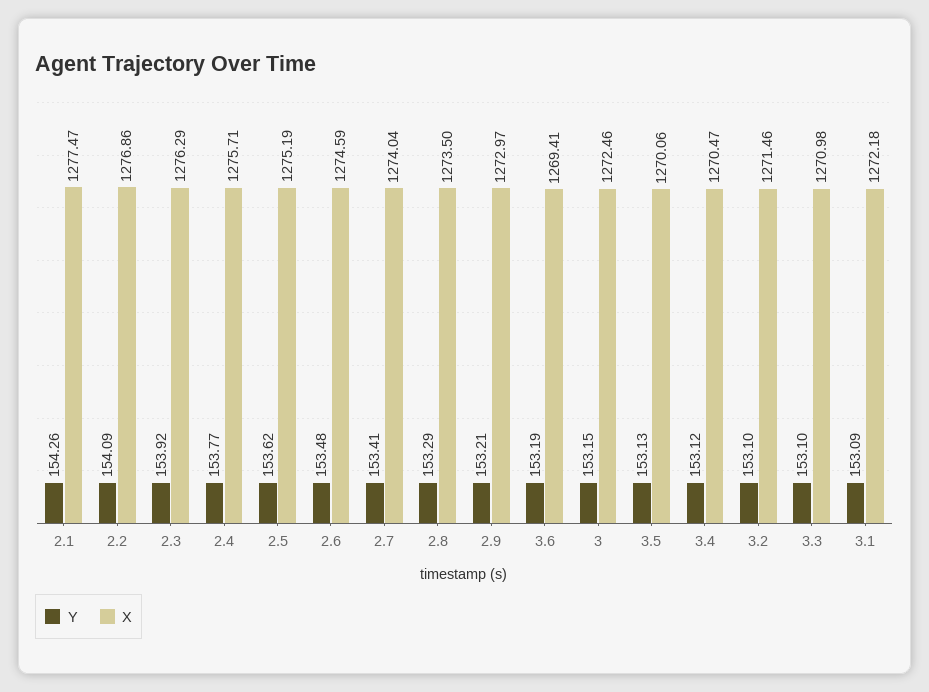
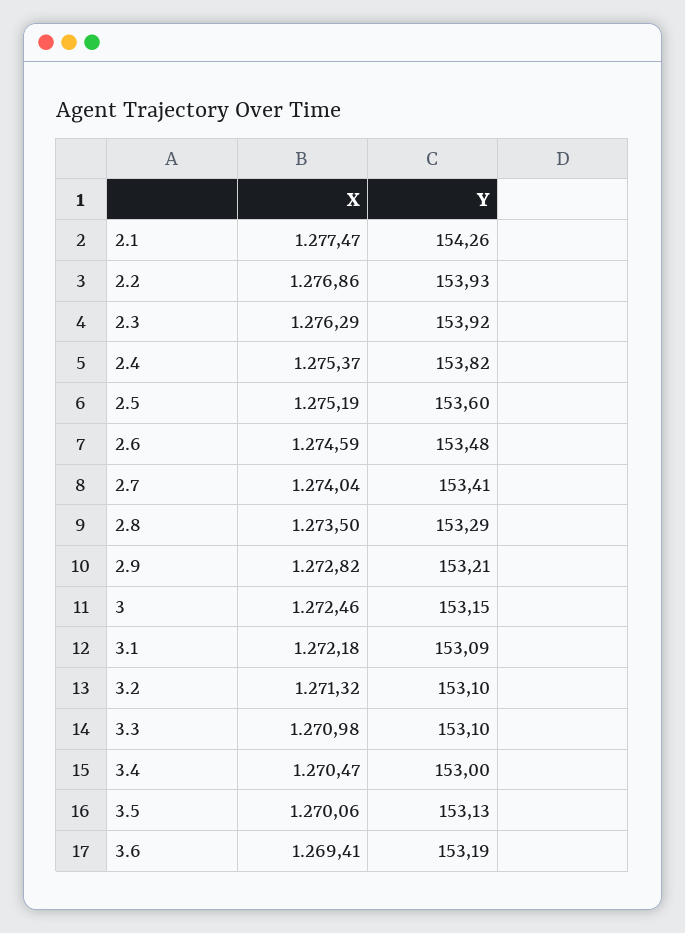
Y, 2.2: 154.09 -> 153.93
Y, 2.4: 153.77 -> 153.82
X, 2.4: 1275.71 -> 1275.37
Y, 2.5: 153.62 -> 153.6
X, 2.9: 1272.97 -> 1272.82
Y, 3.4: 153.12 -> 153
X, 3.2: 1271.46 -> 1271.32

